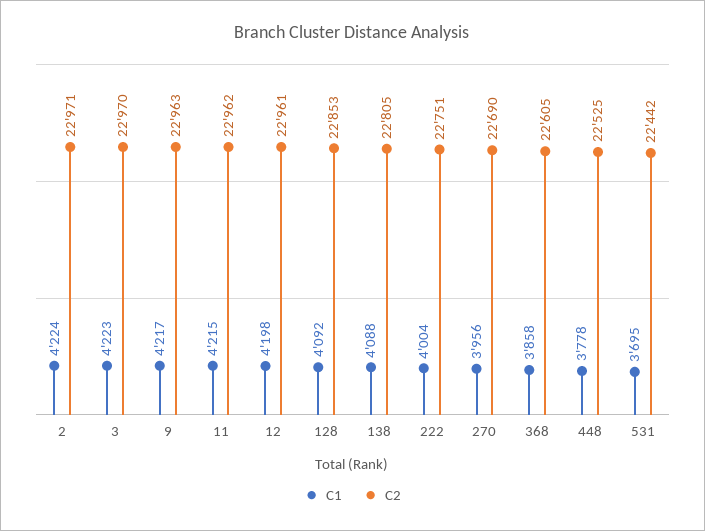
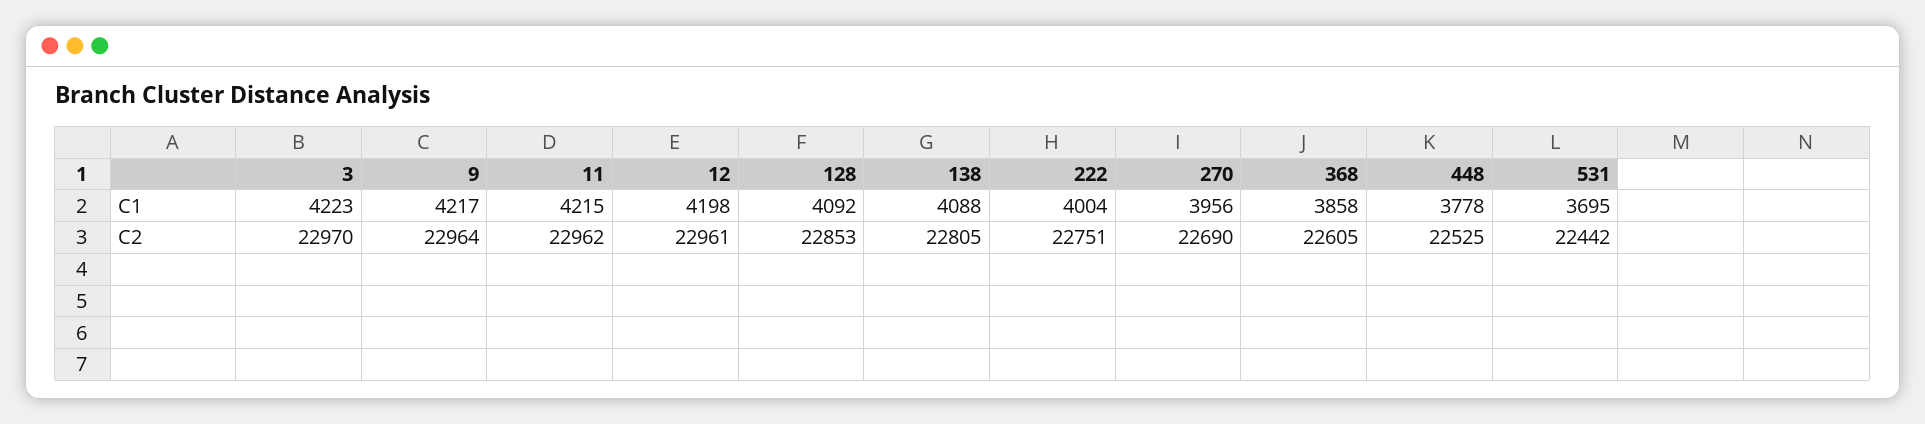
C1, 2: 4224 -> none
C2, 2: 22971 -> none
C2, 9: 22963 -> 22964

